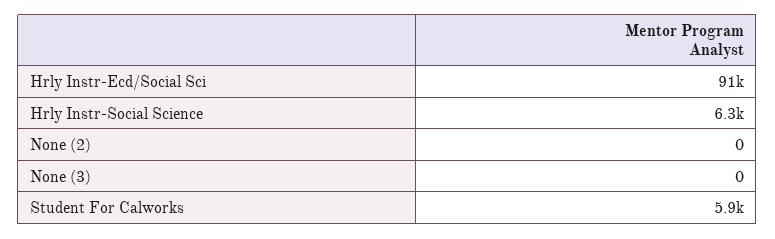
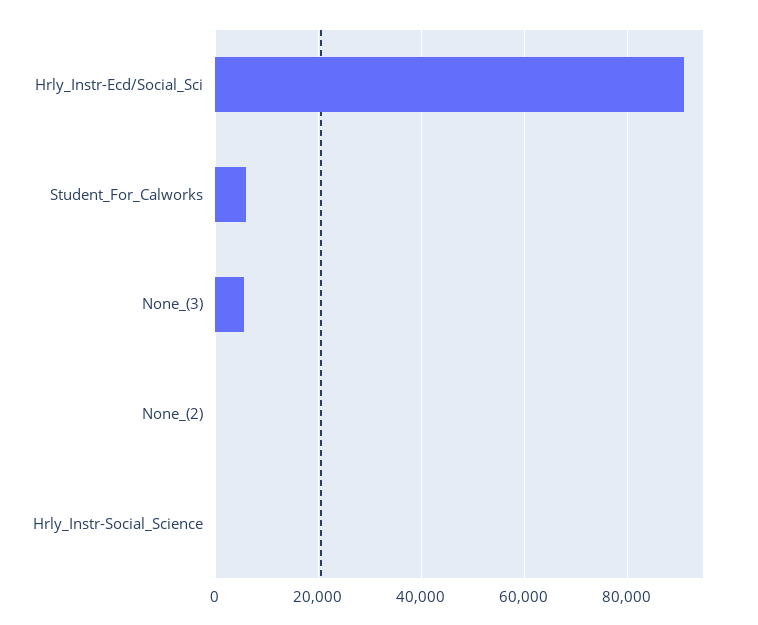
Hrly Instr-Social Science: 6300 -> 0
None (3): 0 -> 6000

